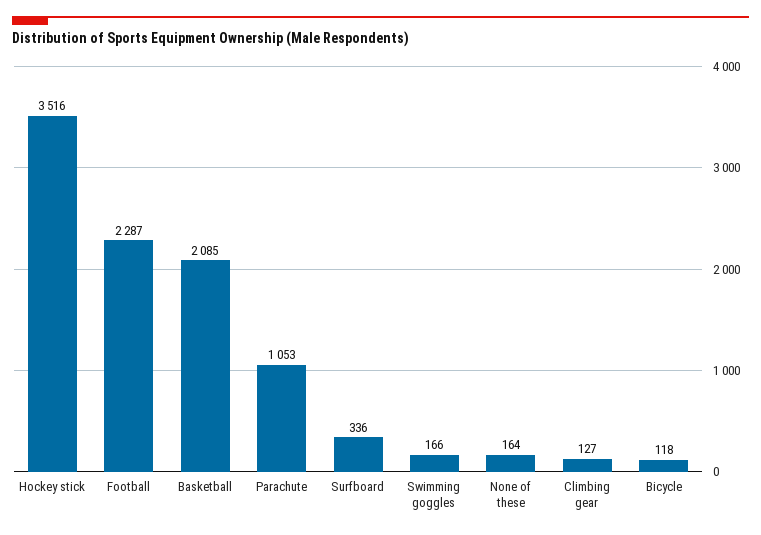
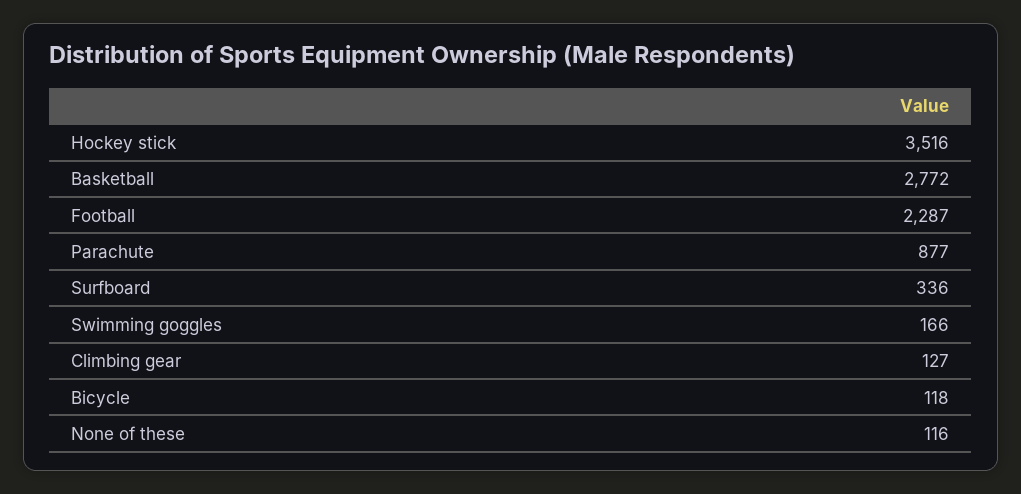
Basketball: 2085 -> 2772
Parachute: 1053 -> 877
None of these: 164 -> 116

